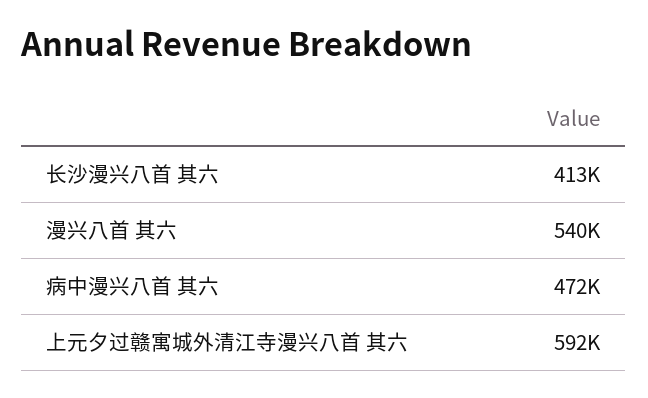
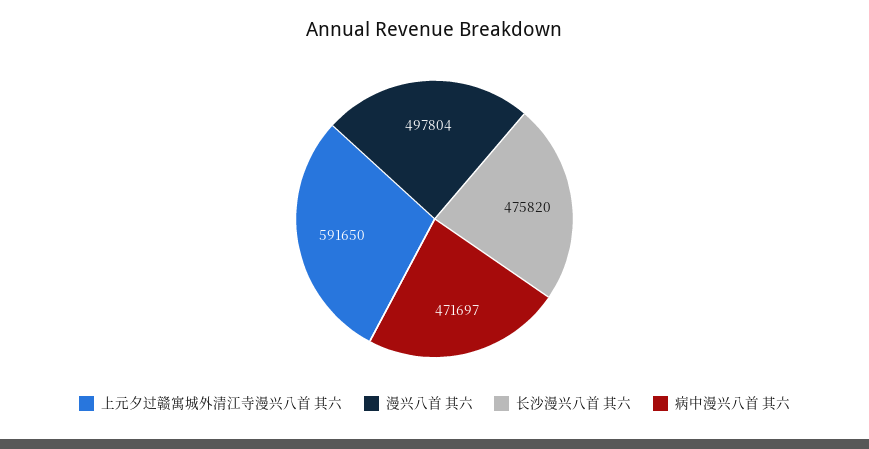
长沙漫兴八首 其六: 413000 -> 475820
漫兴八首 其六: 540000 -> 497804

